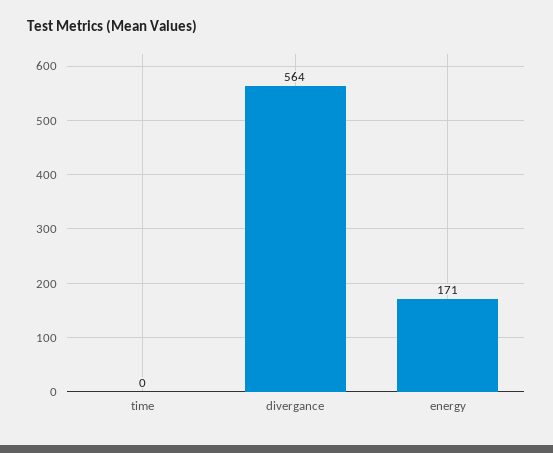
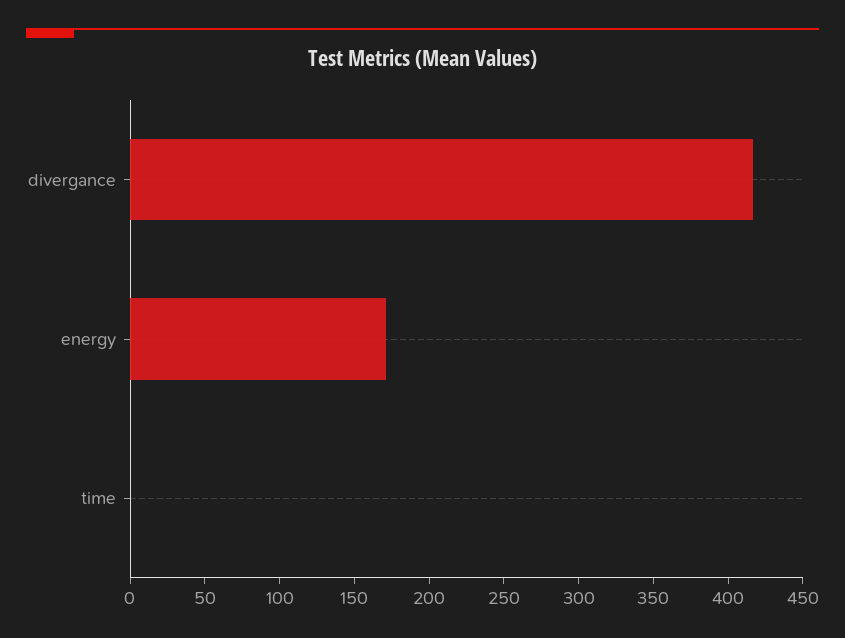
divergance: 564 -> 420

